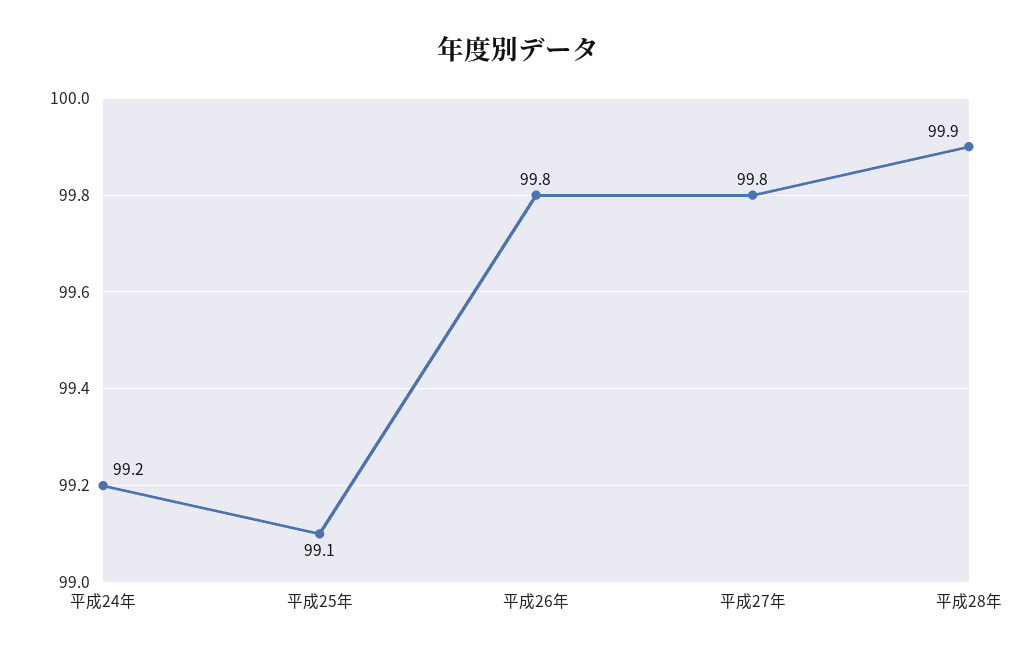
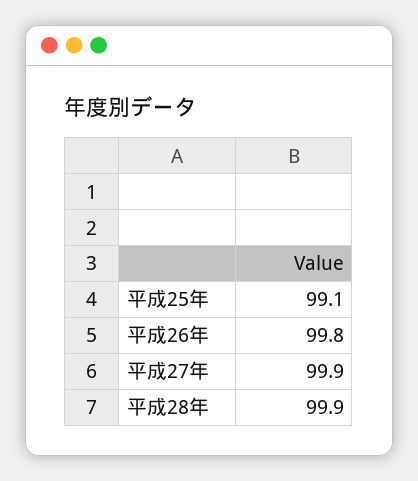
平成24年: 99.2 -> none
平成27年: 99.8 -> 99.9

